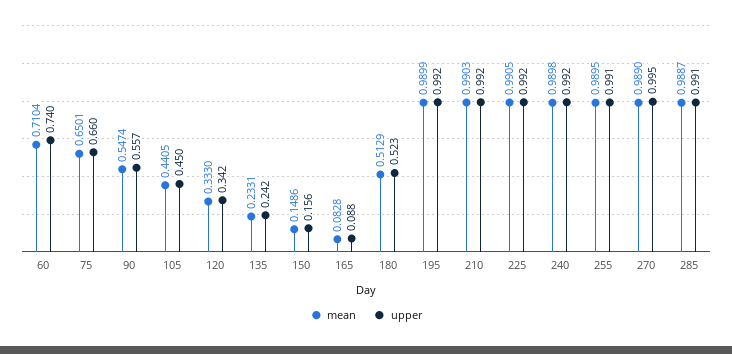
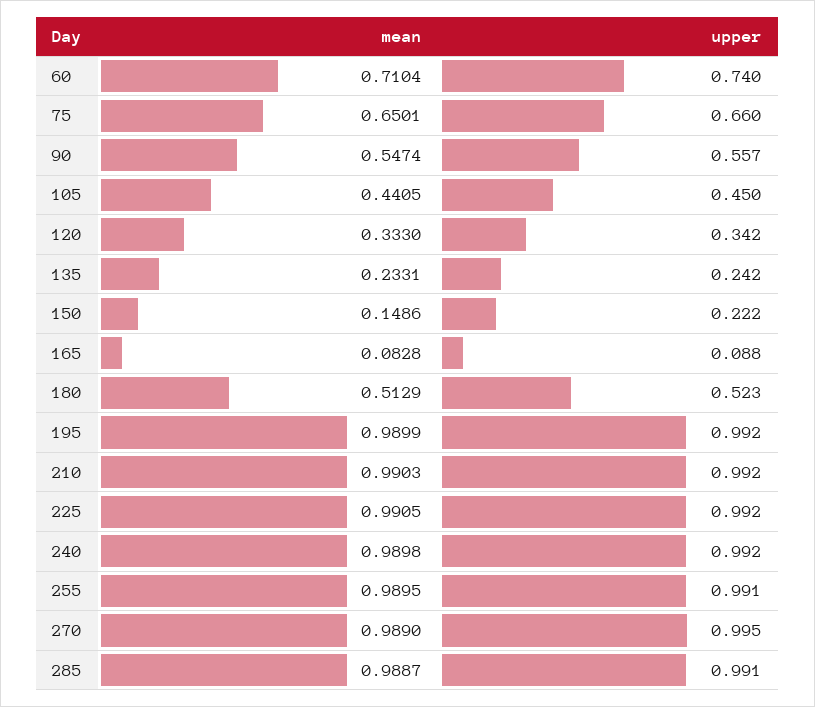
upper, 150: 0.156 -> 0.222

